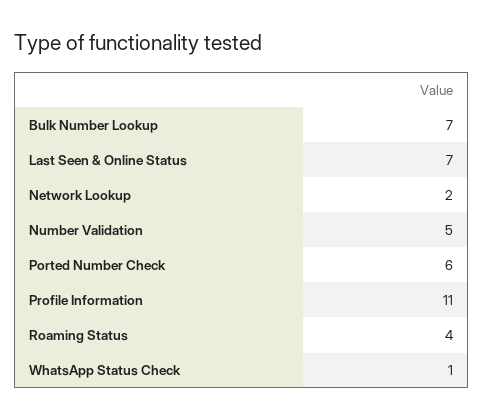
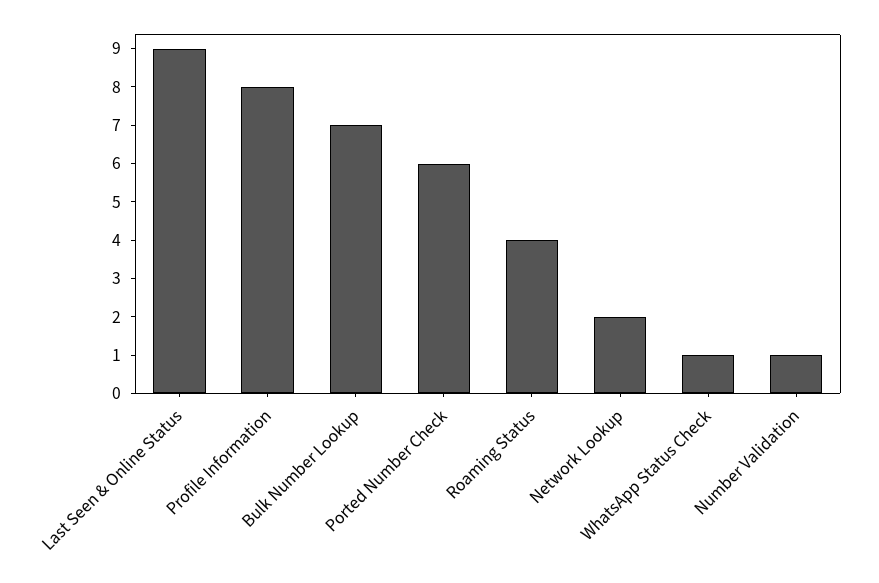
Last Seen & Online Status: 7 -> 9
Number Validation: 5 -> 1
Profile Information: 11 -> 8

